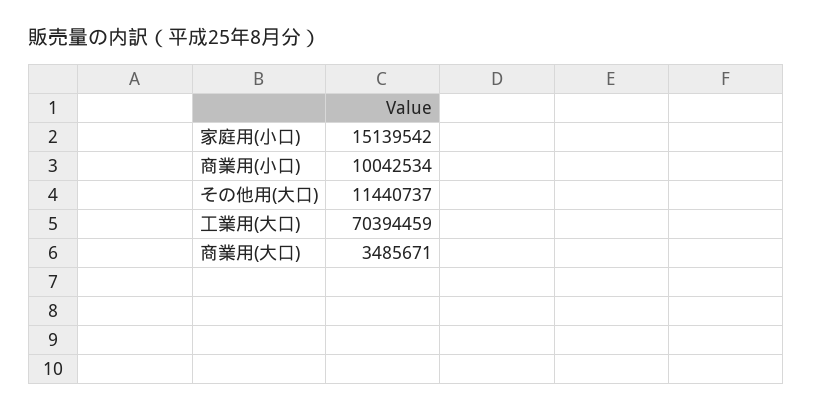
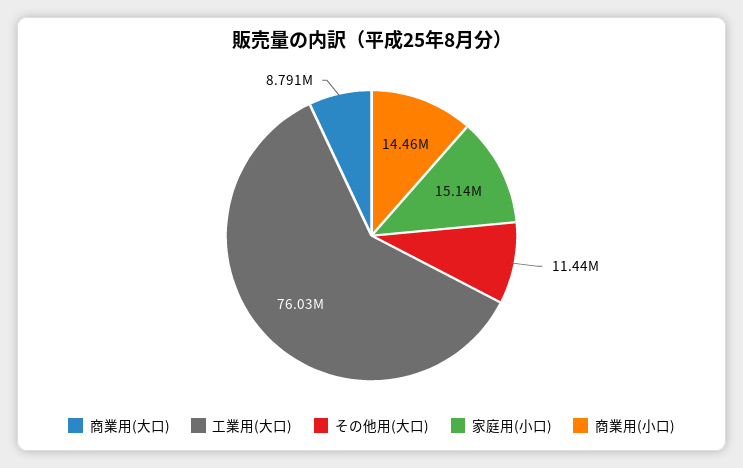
商業用(小口): 10042534 -> 14460000
工業用(大口): 70394459 -> 76030000
商業用(大口): 3485671 -> 8791000

